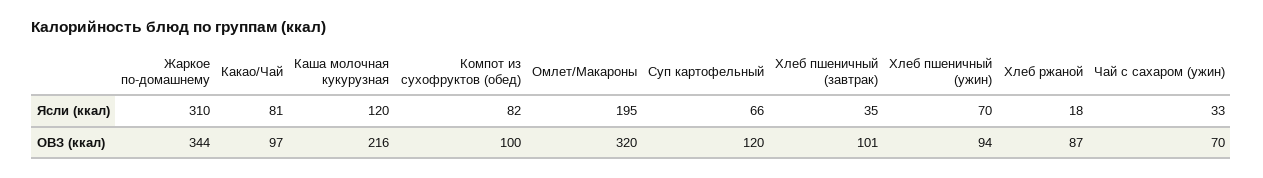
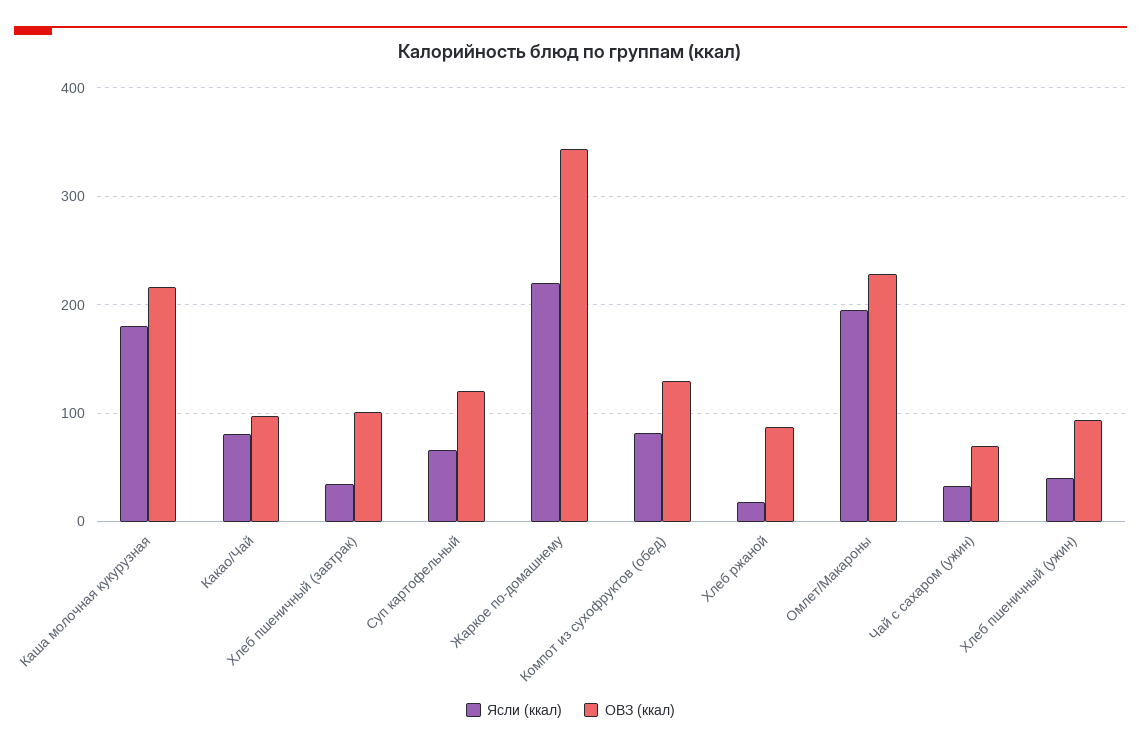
Ясли (ккал), Жаркое по-домашнему: 310 -> 220
Ясли (ккал), Каша молочная кукурузная: 120 -> 180
Ясли (ккал), Хлеб пшеничный (ужин): 70 -> 40
ОВЗ (ккал), Компот из сухофруктов (обед): 100 -> 130
ОВЗ (ккал), Омлет/Макароны: 320 -> 230

